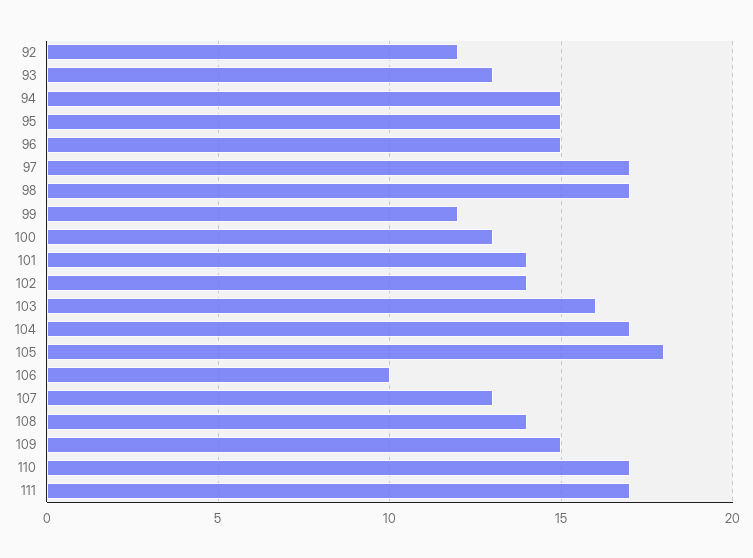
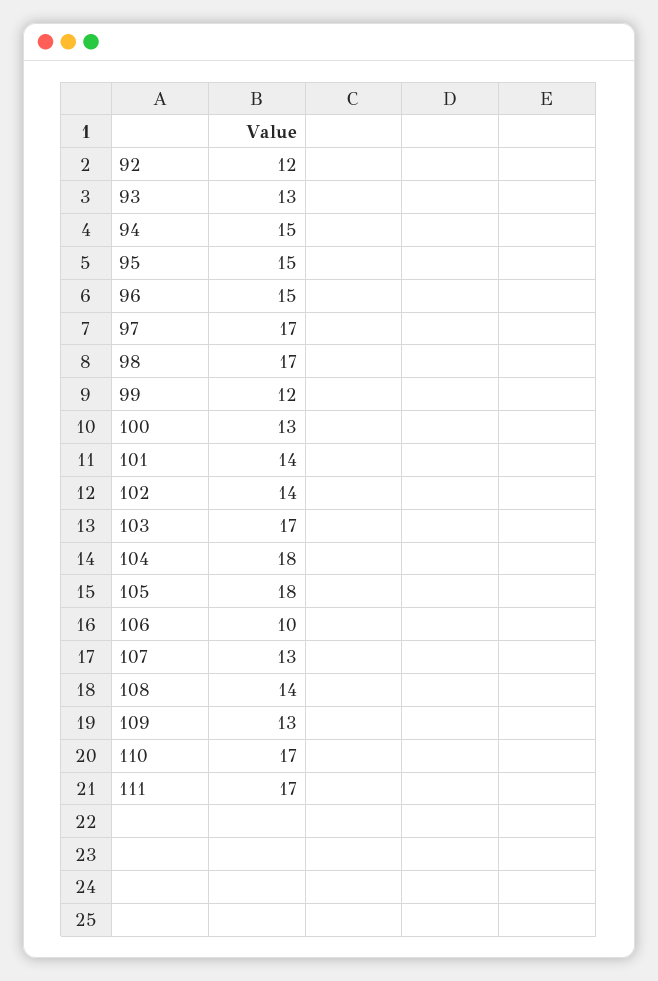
103: 16 -> 17
104: 17 -> 18
109: 15 -> 13

